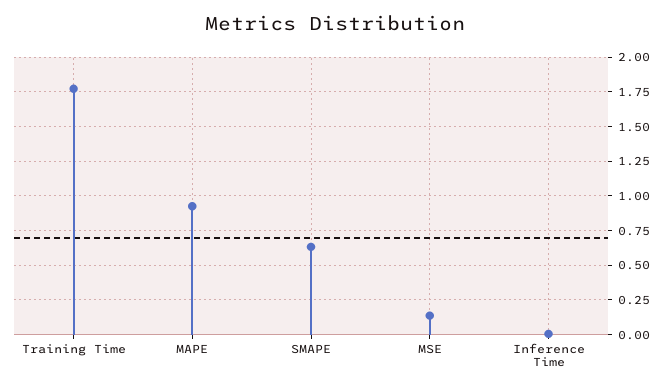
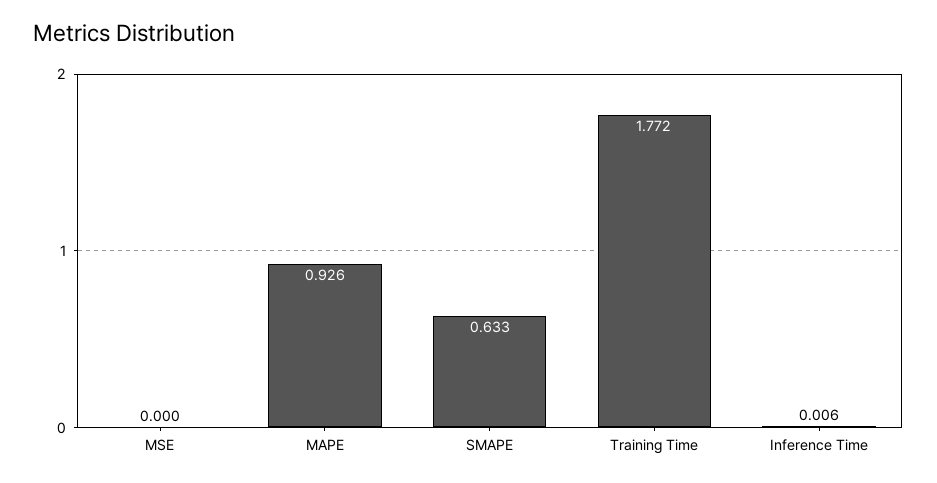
MSE: 0.15 -> 0

